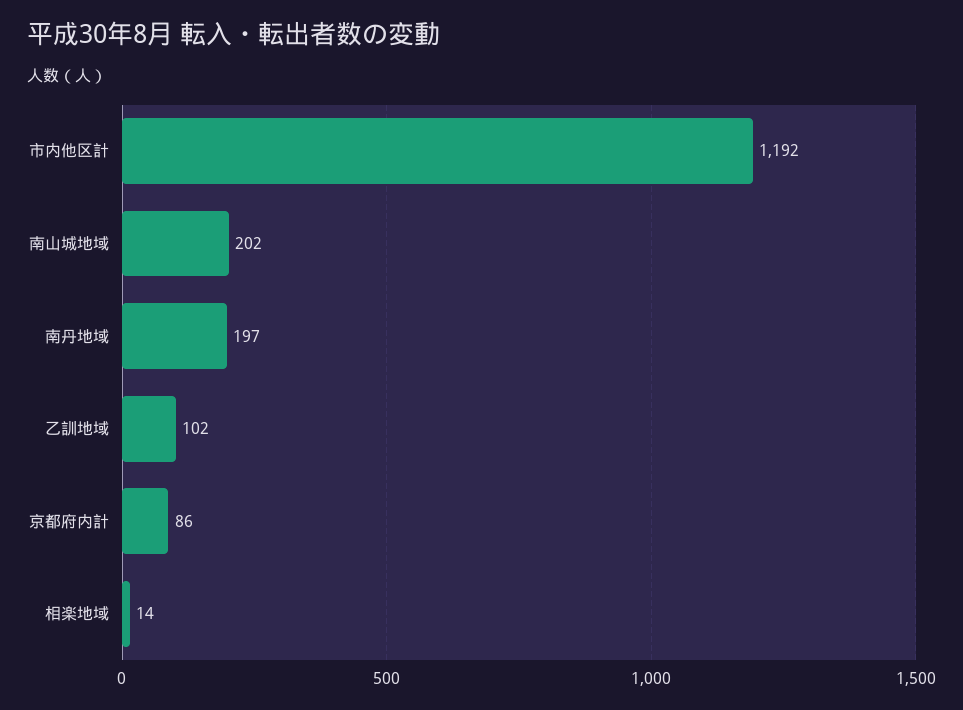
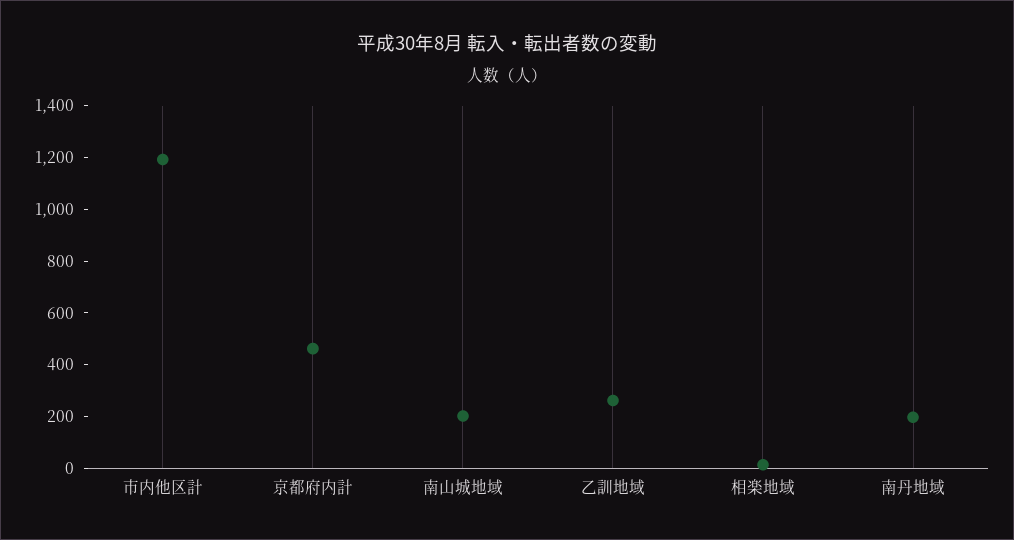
乙訓地域: 102 -> 250
京都府内計: 86 -> 450

